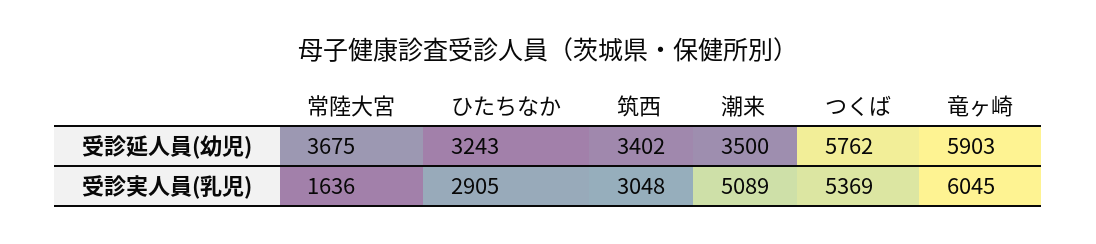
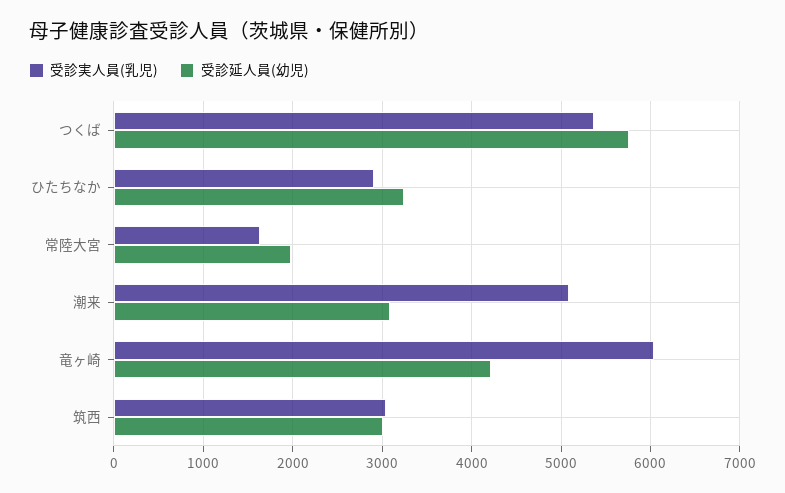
受診延人員(幼児), 常陸大宮: 3675 -> 2000
受診延人員(幼児), 筑西: 3402 -> 3000
受診延人員(幼児), 潮来: 3500 -> 3100
受診延人員(幼児), 竜ヶ崎: 5903 -> 4200

